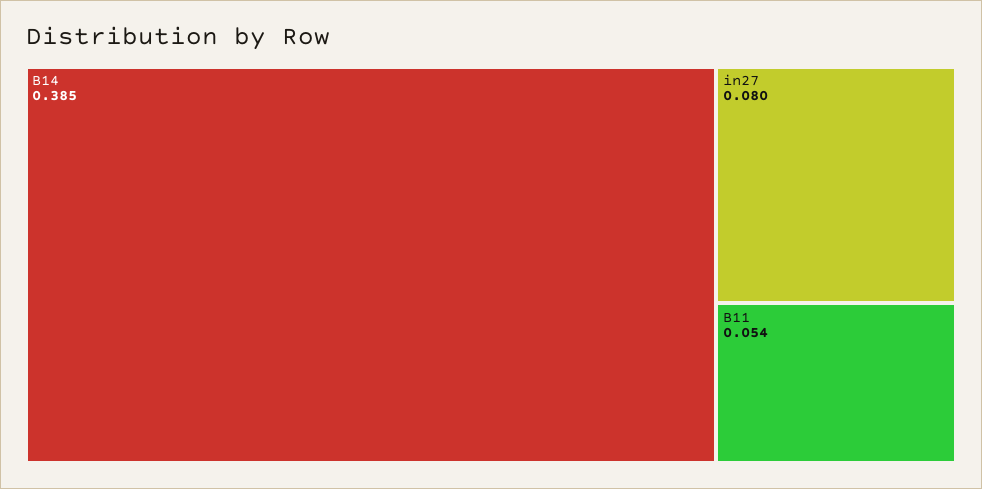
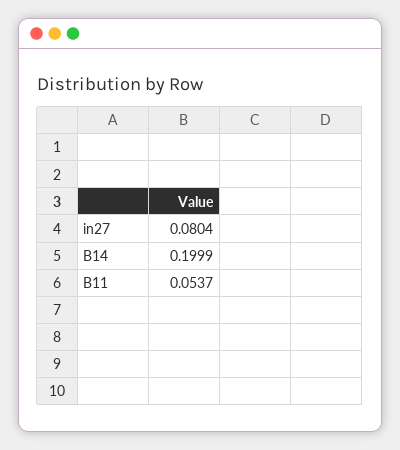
B14: 0.385 -> 0.1999

